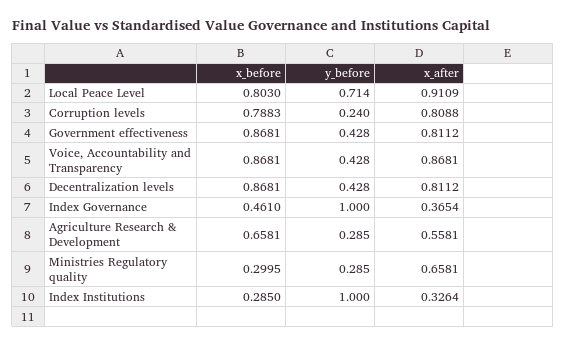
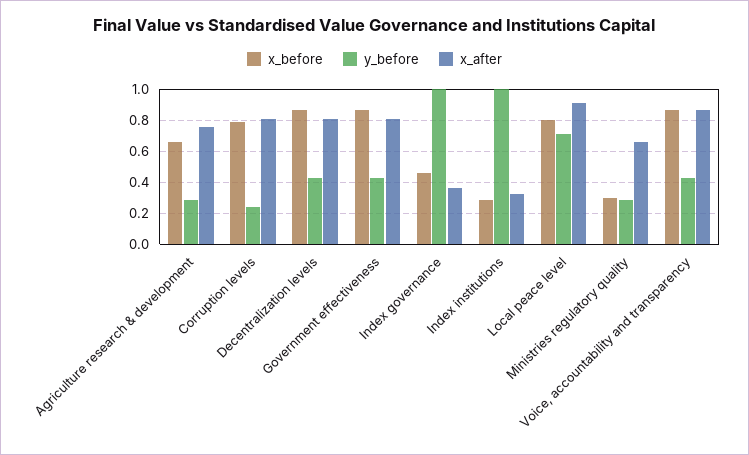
x_after, Agriculture Research & Development: 0.5581 -> 0.75

